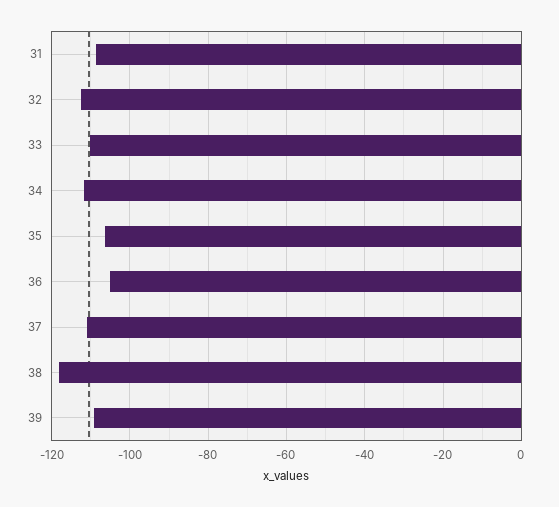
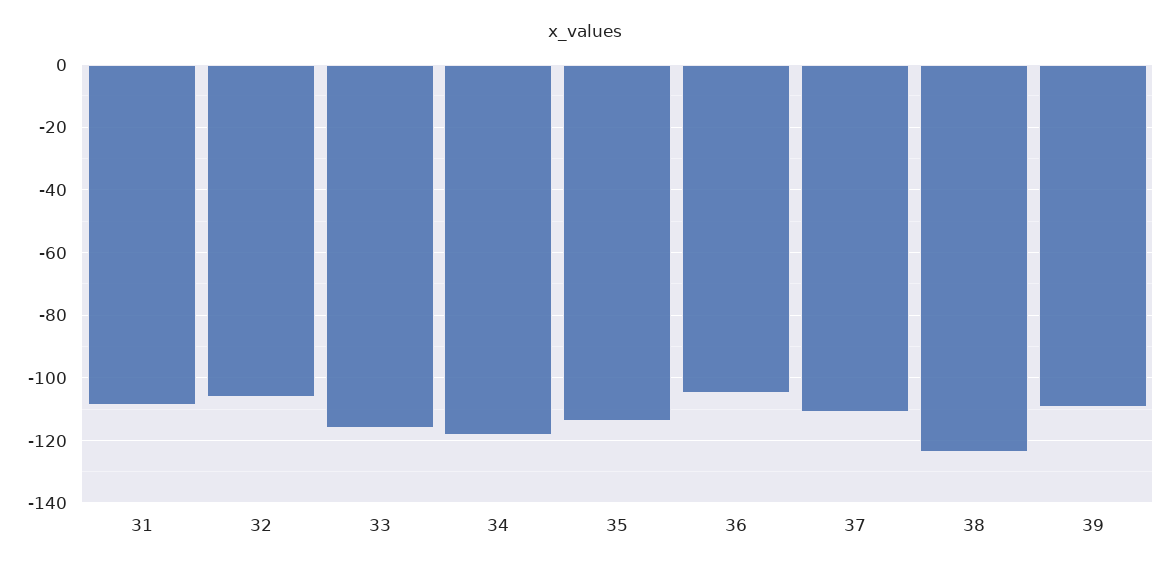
32: -112 -> -106
33: -110 -> -116
34: -112 -> -118
35: -106 -> -114
38: -118 -> -124

